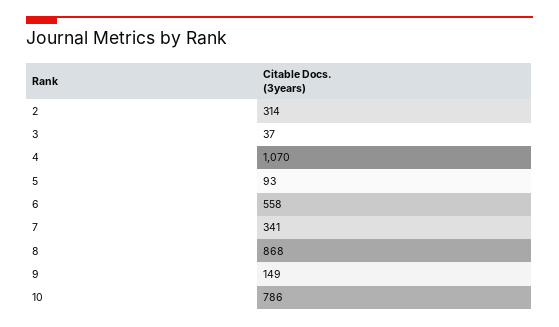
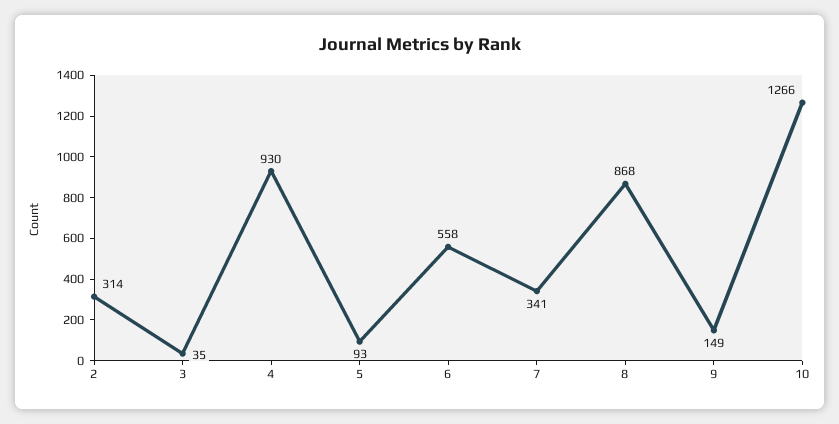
3: 37 -> 35
4: 1070 -> 930
10: 786 -> 1266

